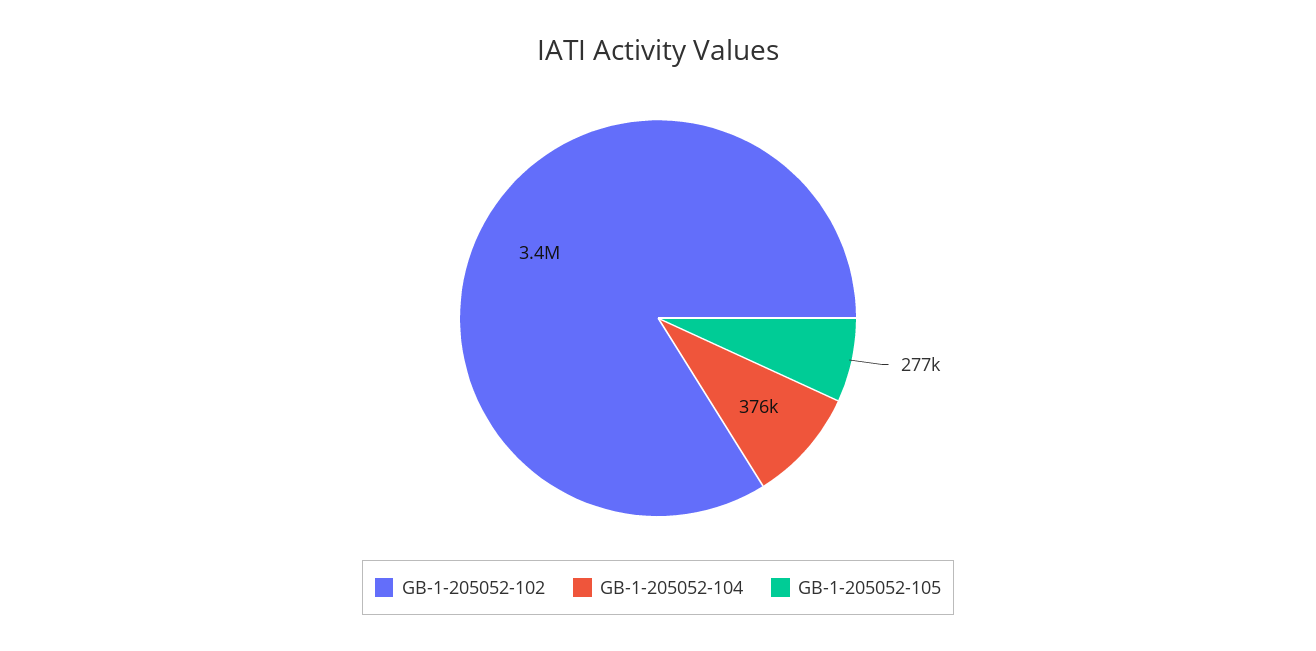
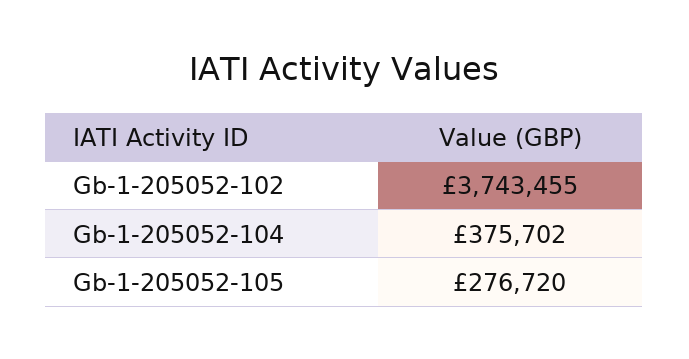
GB-1-205052-102: 3400000 -> 3743455

